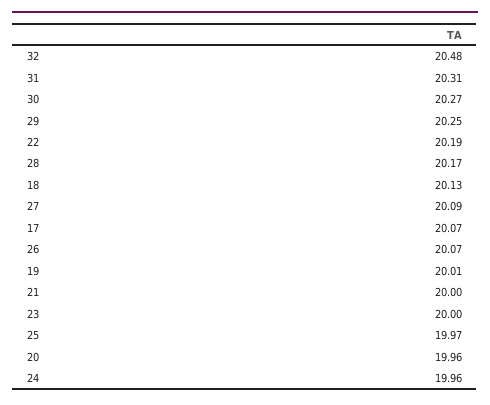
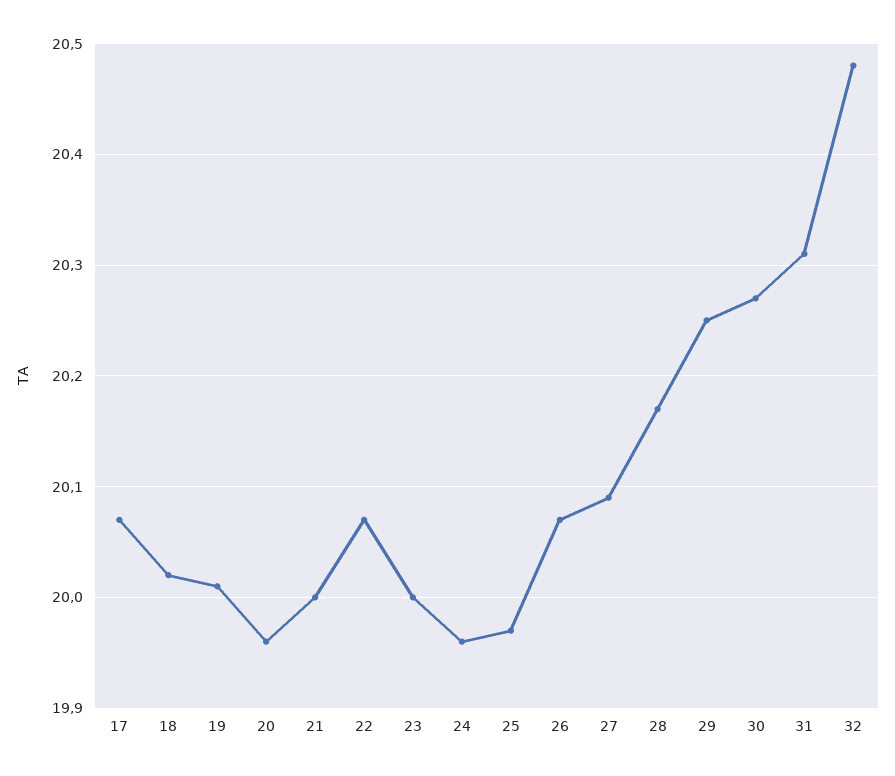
22: 20.19 -> 20.07
18: 20.13 -> 20.02

